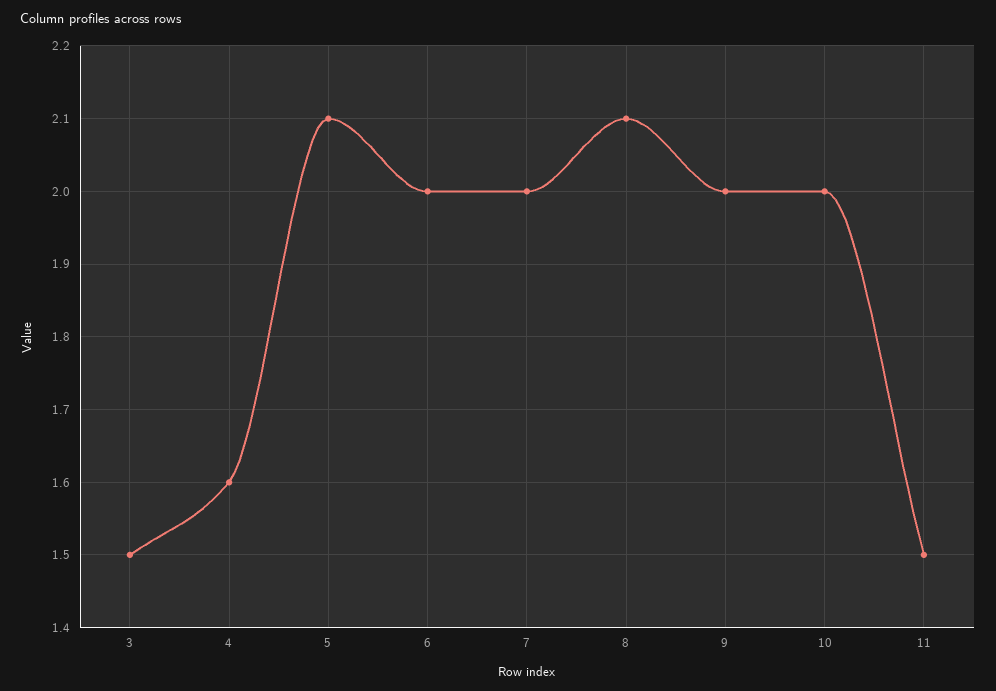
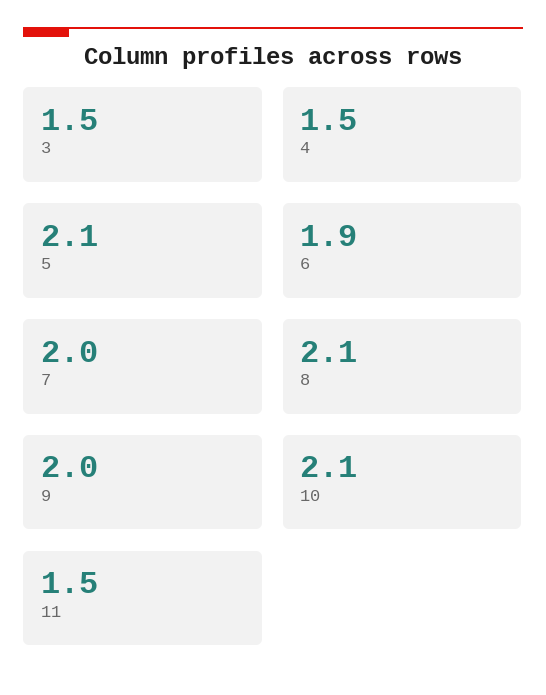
4: 1.6 -> 1.5
6: 2 -> 1.9
10: 2 -> 2.1

